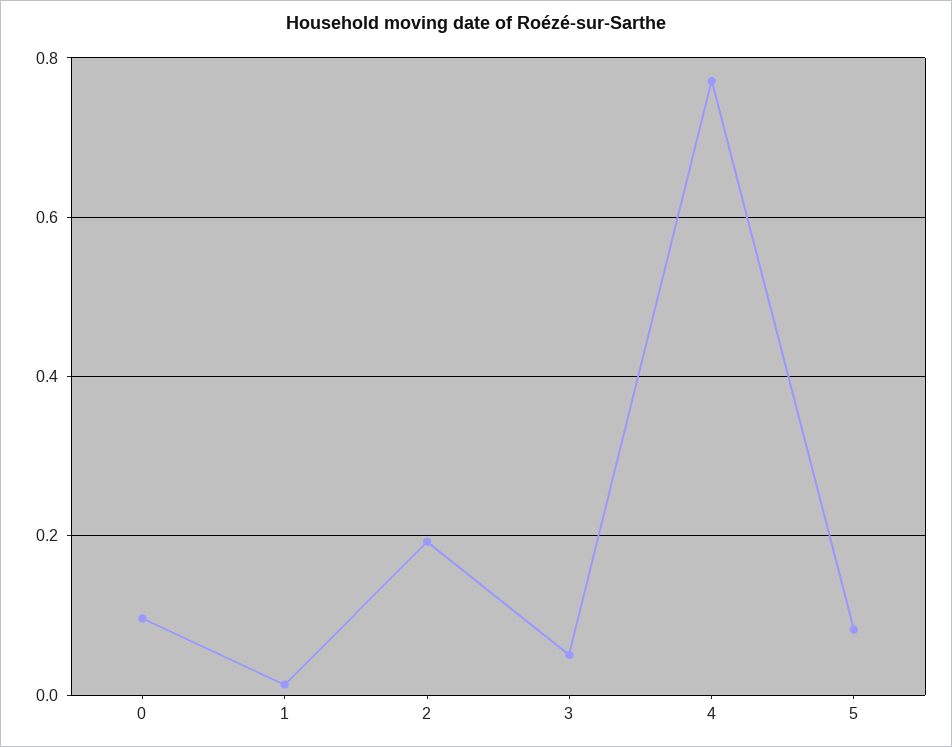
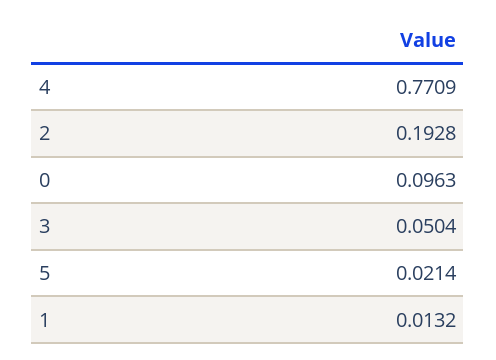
5: 0.08 -> 0.0214

